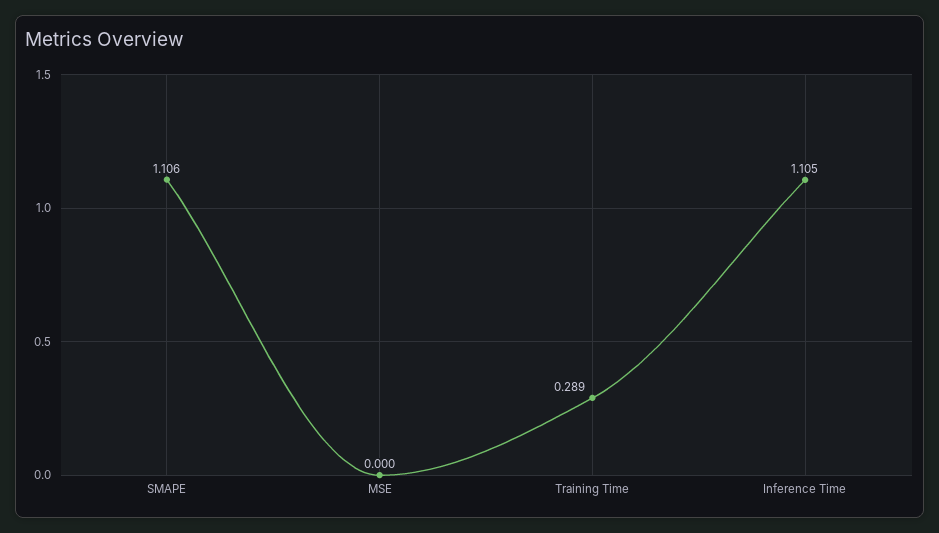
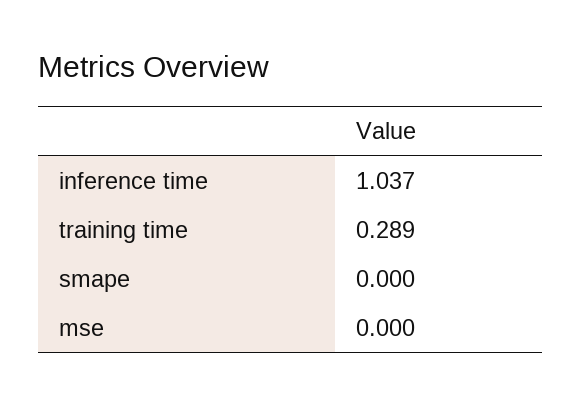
SMAPE: 1.106 -> 0
Inference Time: 1.105 -> 1.037

